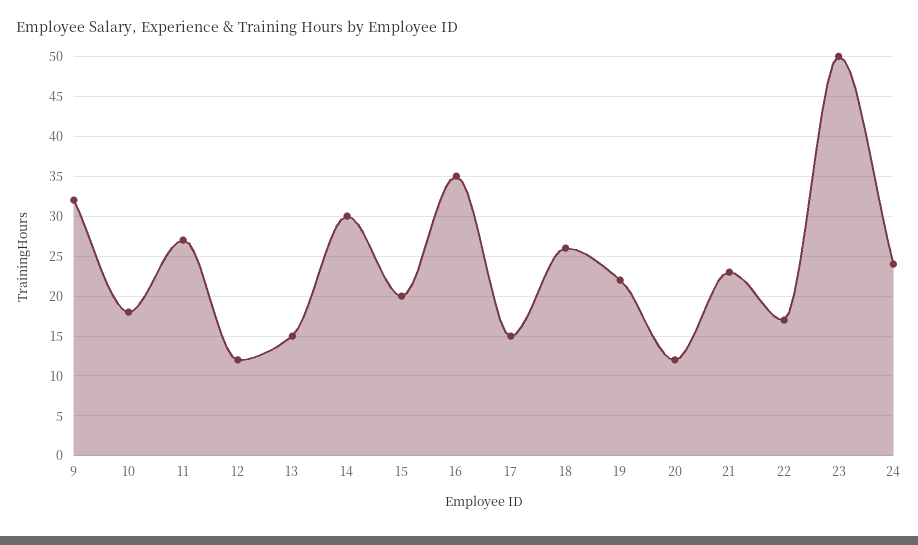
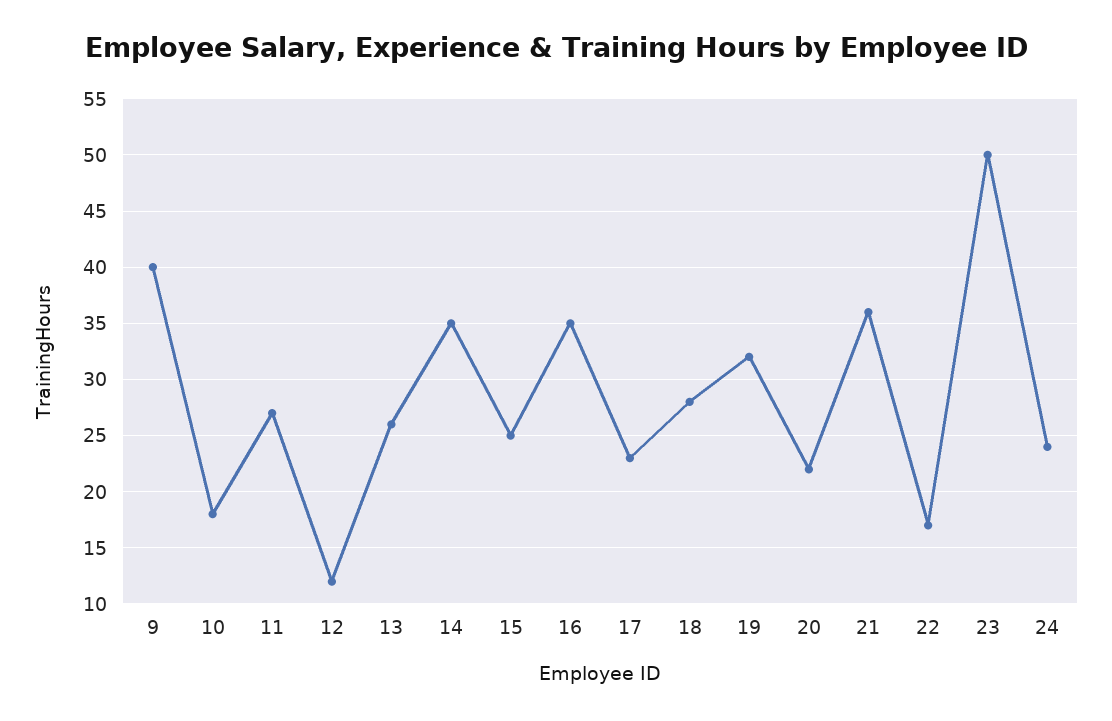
9: 32 -> 40
13: 15 -> 26
14: 30 -> 35
15: 20 -> 25
17: 15 -> 23
18: 26 -> 28
19: 22 -> 32
20: 12 -> 22
21: 23 -> 36

